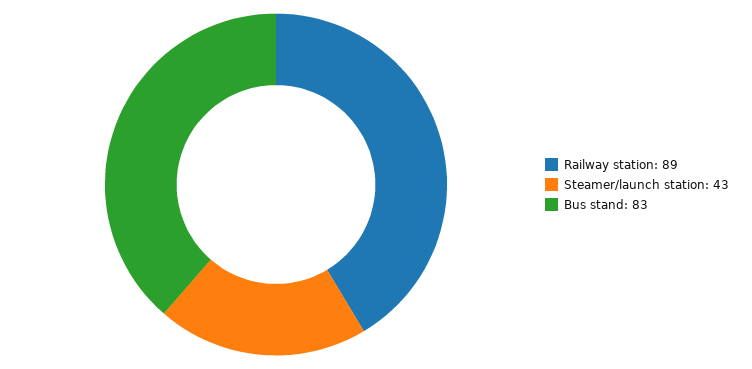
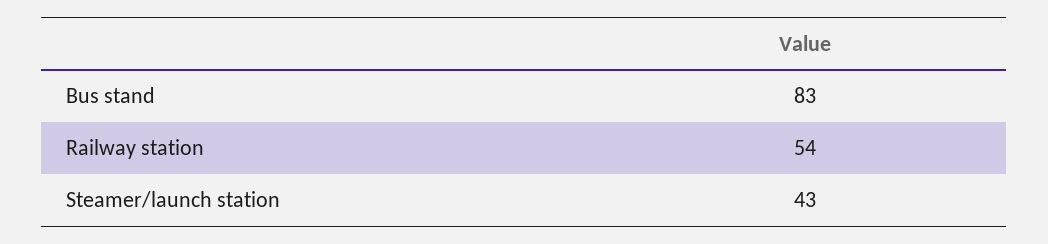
Railway station: 89 -> 54

